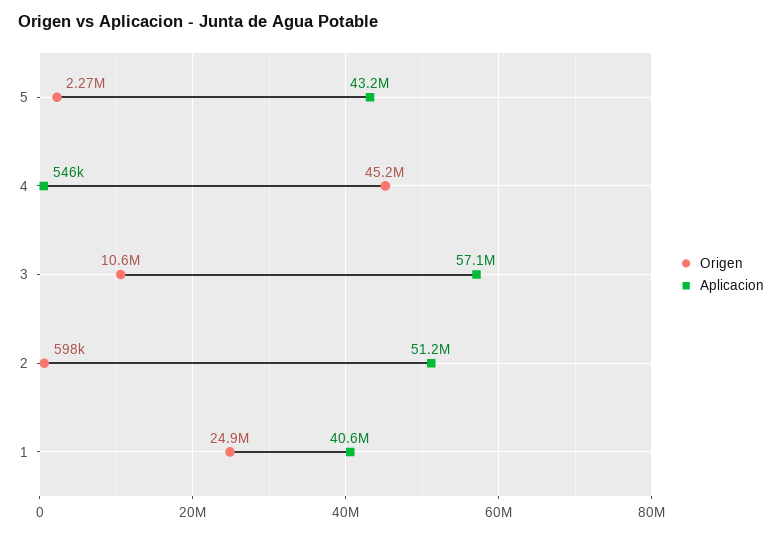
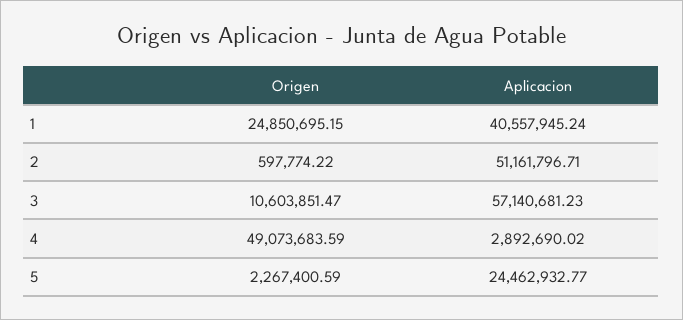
Aplicacion, 5: 43200000 -> 24462932.77
Origen, 4: 45200000 -> 49073683.59
Aplicacion, 4: 546000 -> 2892690.02

